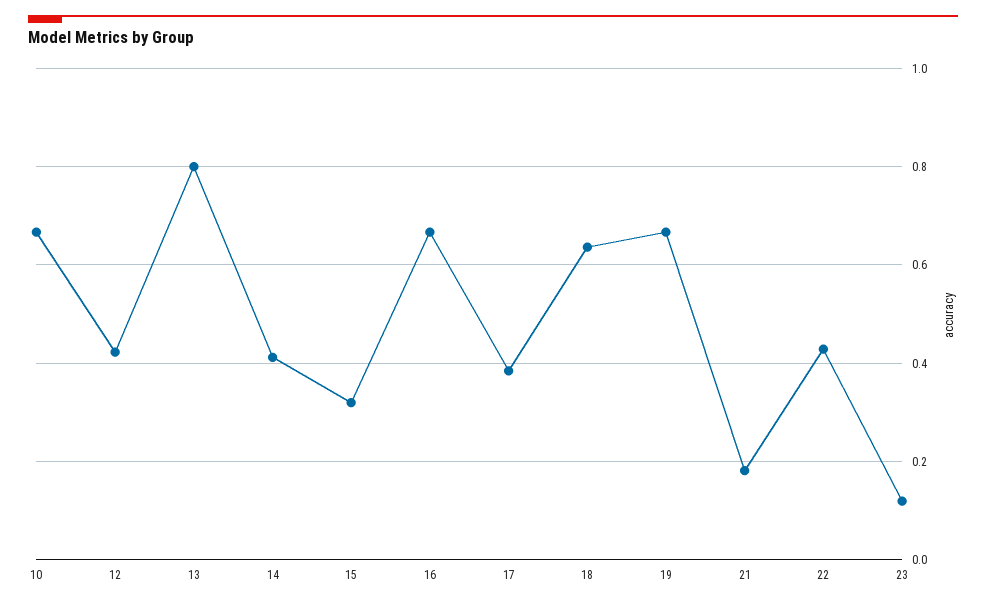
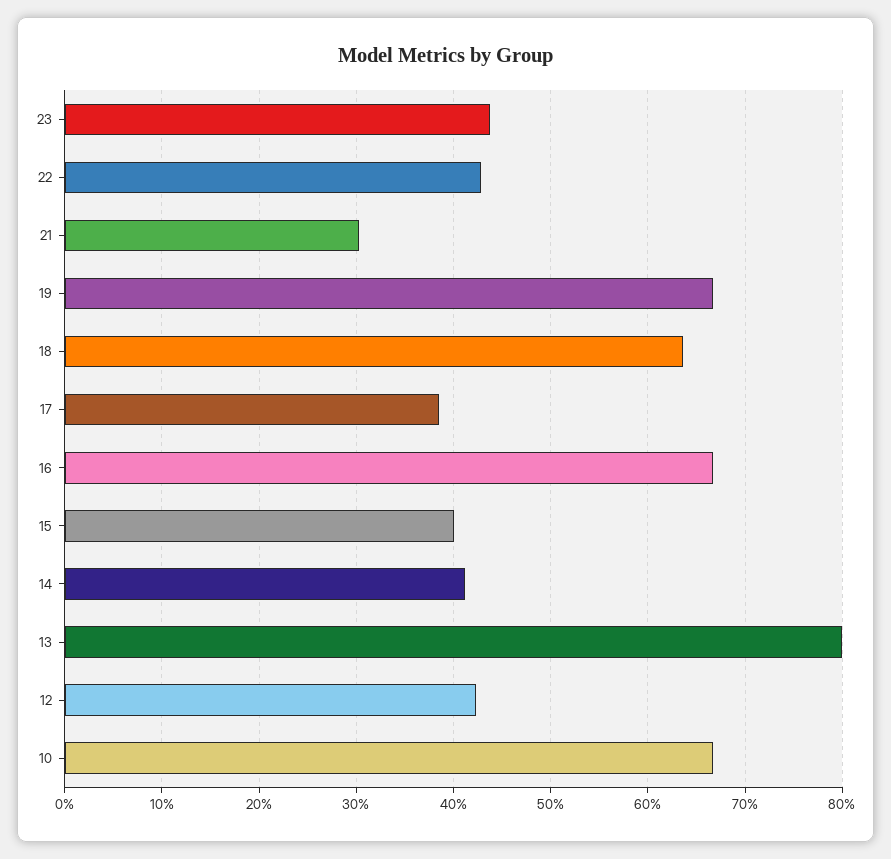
15: 0.32 -> 0.4
21: 0.18 -> 0.3
23: 0.12 -> 0.44

